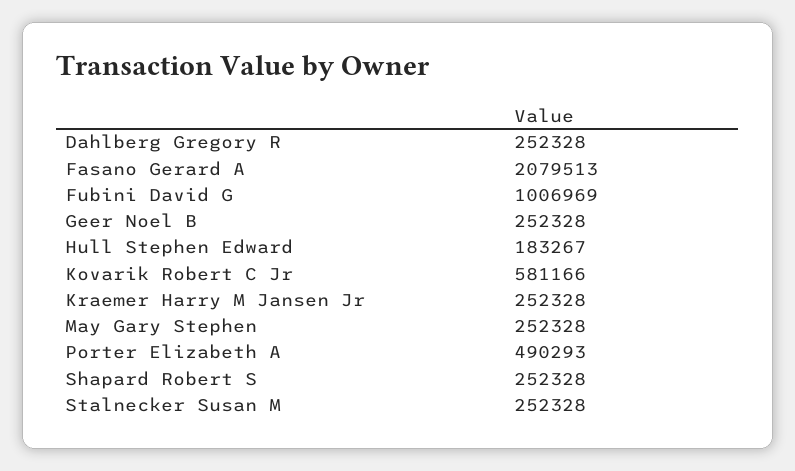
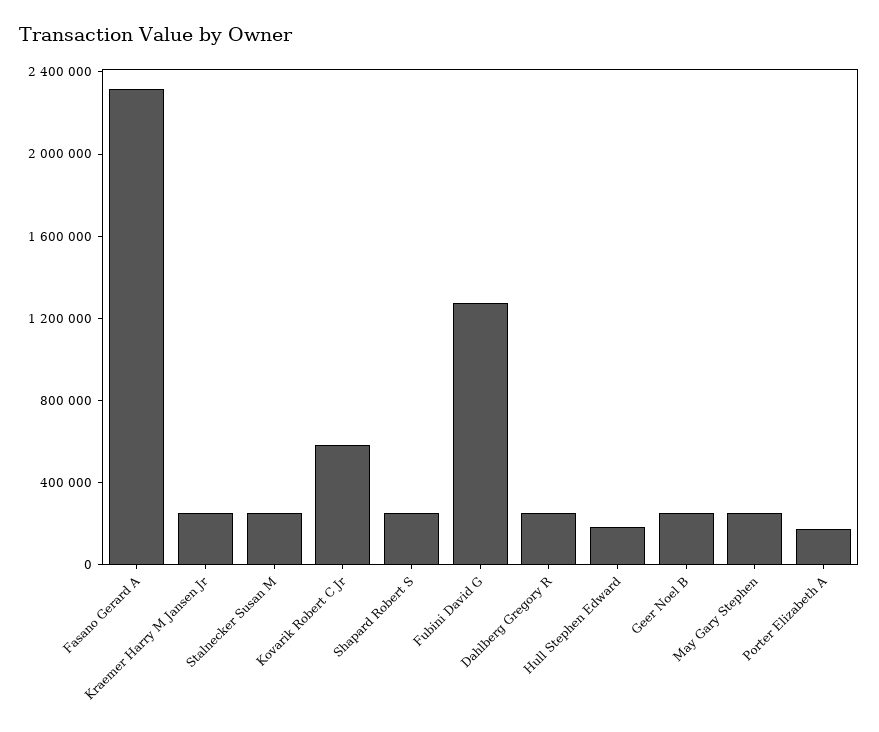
Fasano Gerard A: 2079513 -> 2300000
Fubini David G: 1006969 -> 1300000
Porter Elizabeth A: 490293 -> 200000

